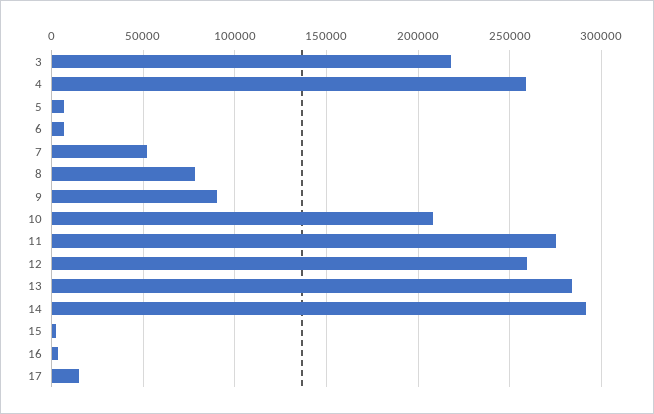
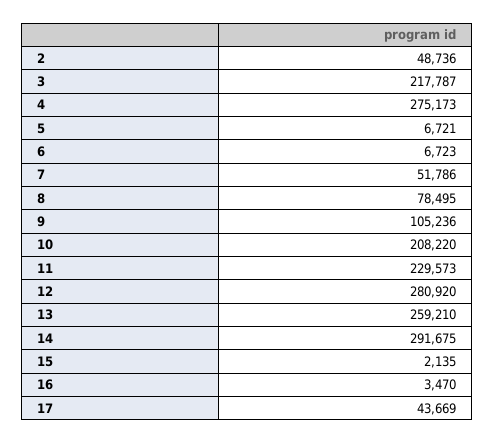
4: 260000 -> 275173
9: 90000 -> 105236
11: 275000 -> 229573
12: 260000 -> 280920
13: 285000 -> 259210
17: 15000 -> 43669
2: none -> 48736

